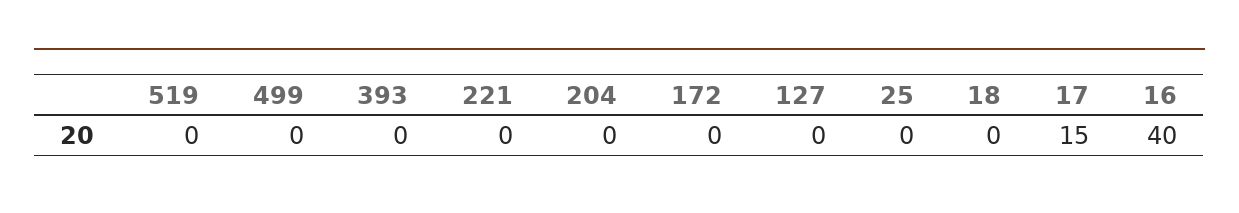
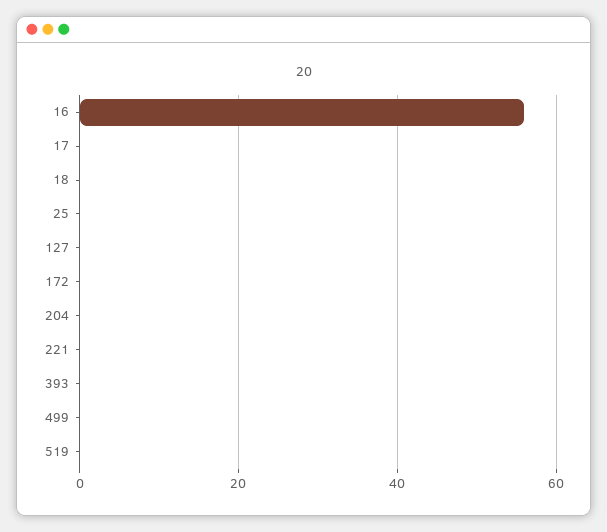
17: 15 -> 0
16: 40 -> 55

